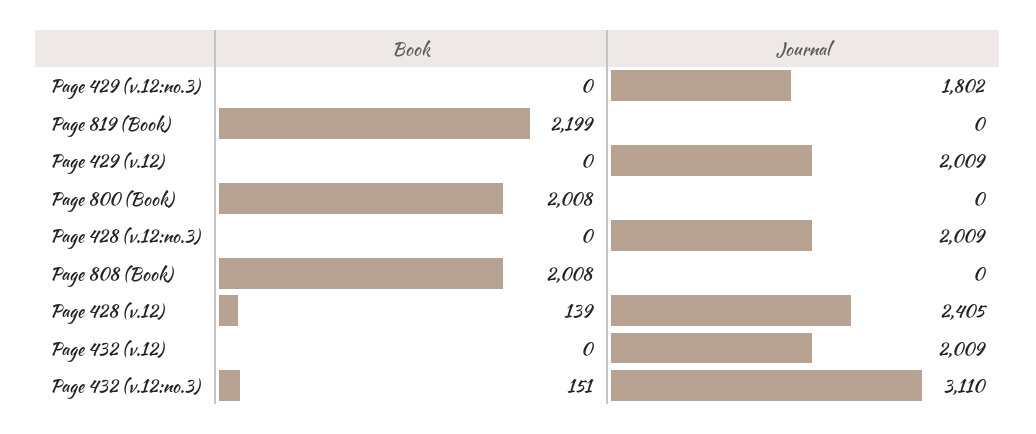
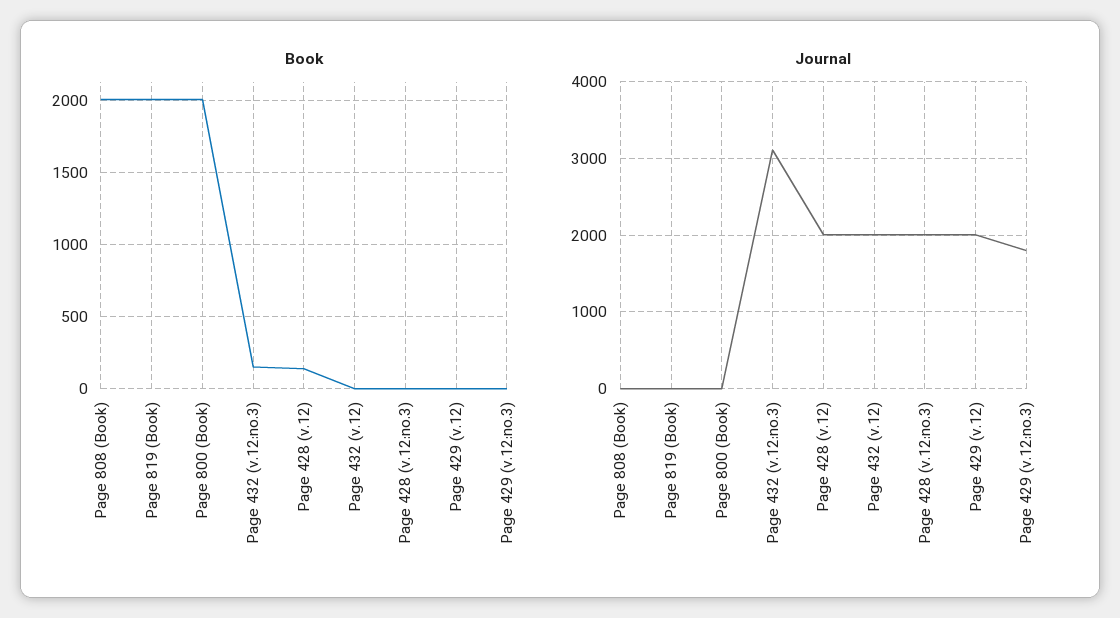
Book, Page 819 (Book): 2199 -> 2000
Journal, Page 428 (v.12): 2405 -> 2000

